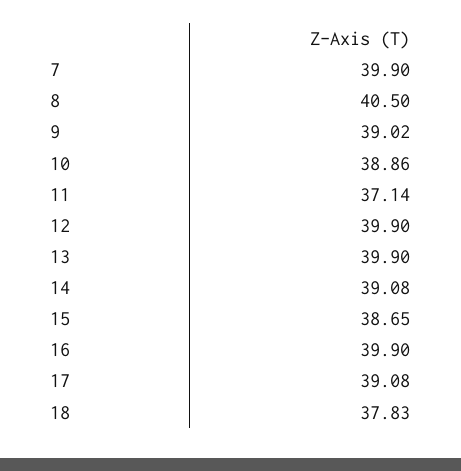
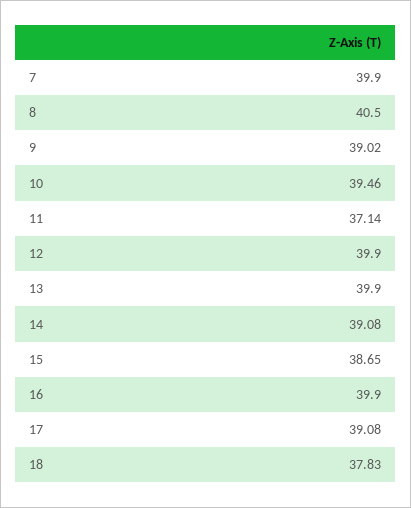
10: 38.86 -> 39.46

